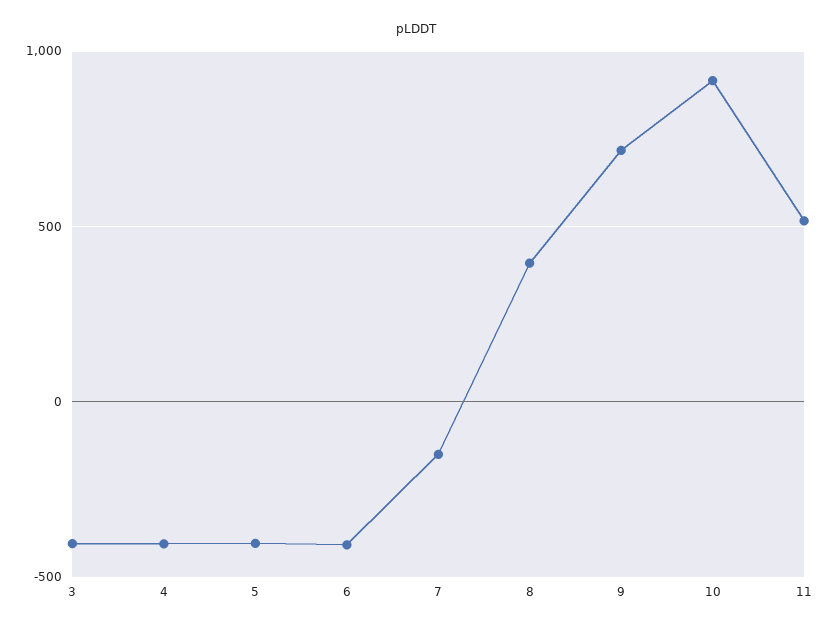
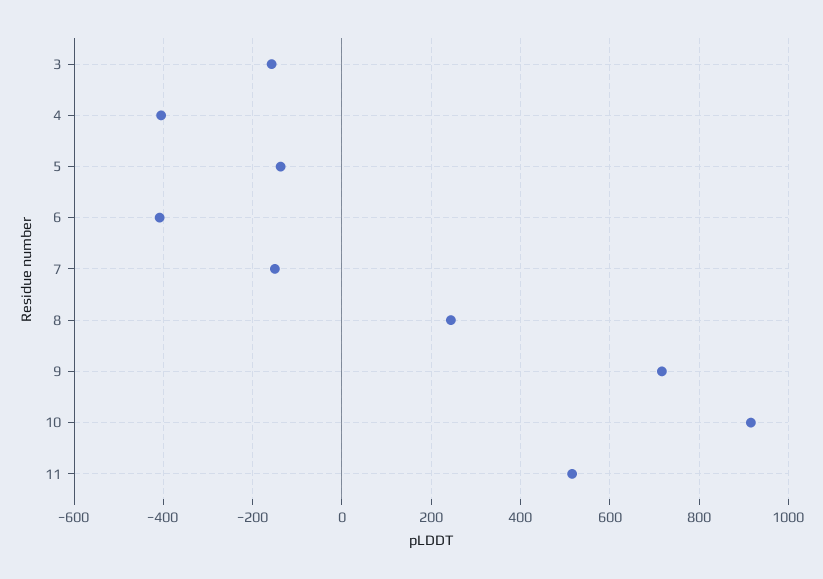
3: -400 -> -160
5: -400 -> -140
8: 400 -> 240

